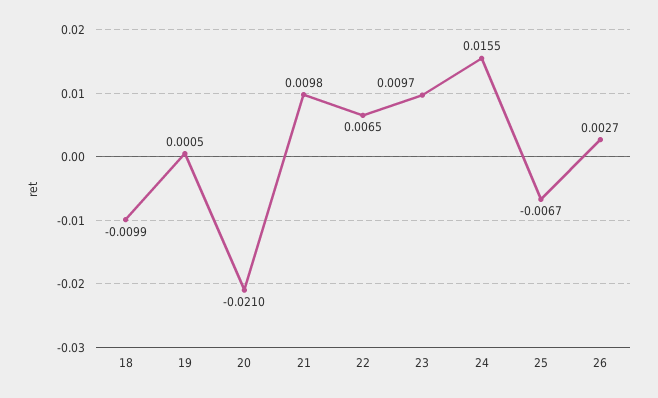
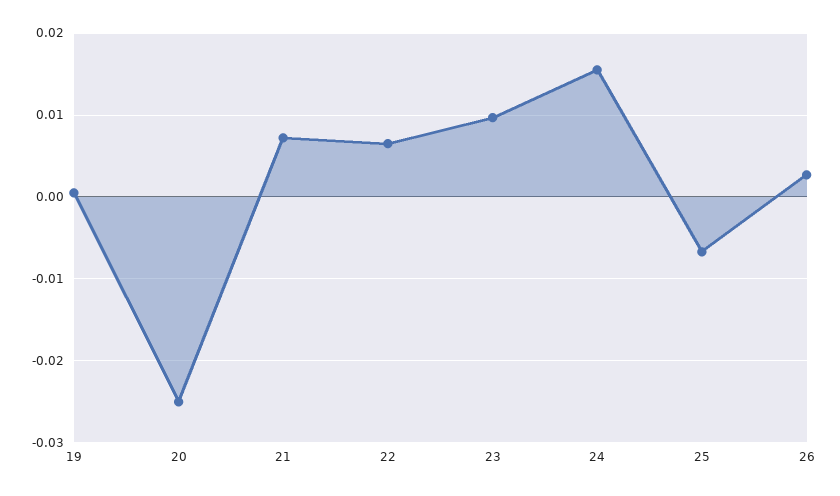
18: -0.0099 -> none
20: -0.021 -> -0.025
21: 0.0098 -> 0.007

